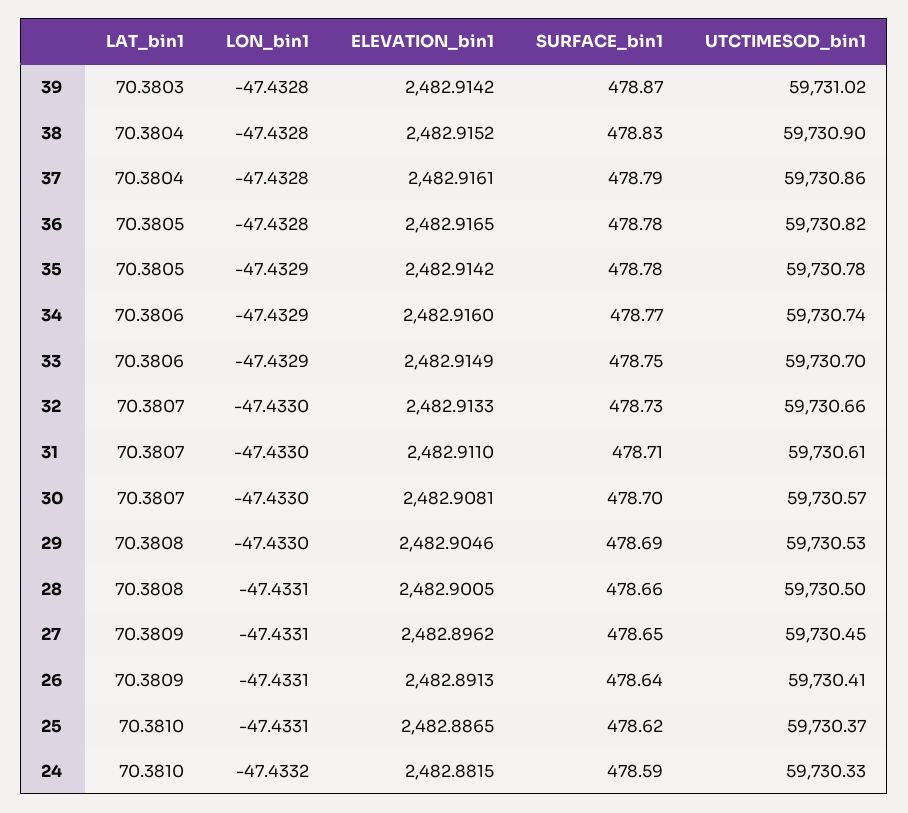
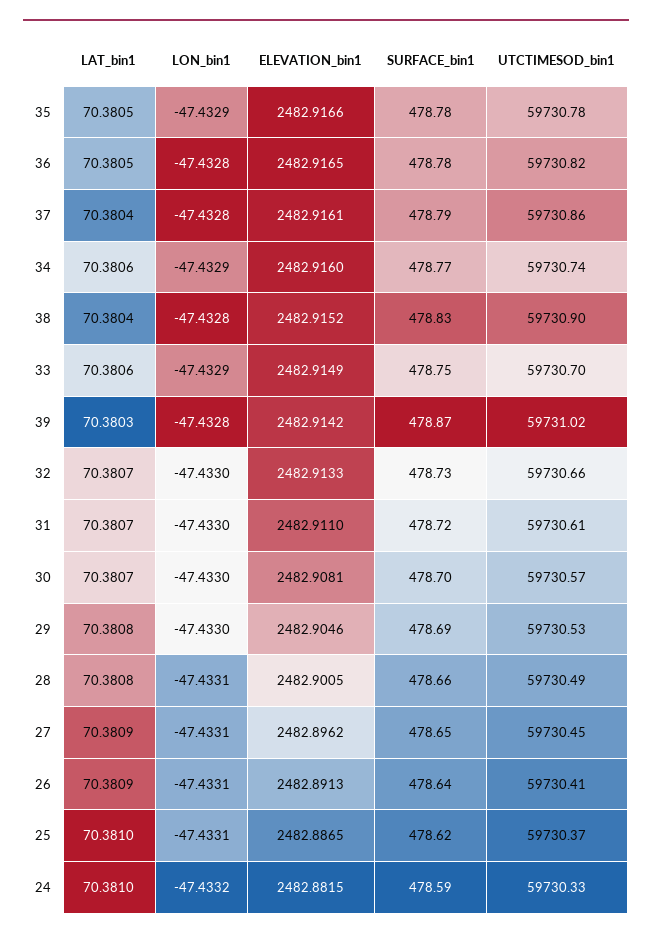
ELEVATION_bin1, 35: 2482.9142 -> 2482.9166
SURFACE_bin1, 31: 478.71 -> 478.72
UTCTIMESOD_bin1, 28: 59730.5 -> 59730.49

